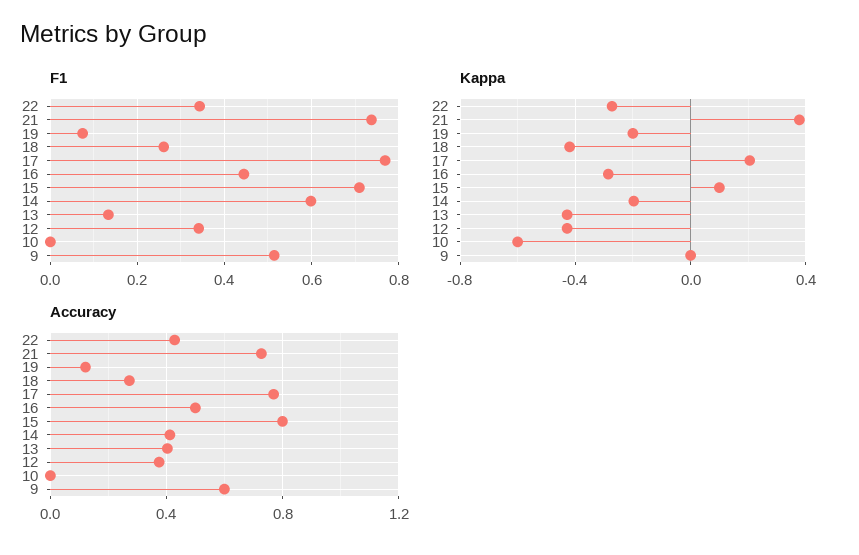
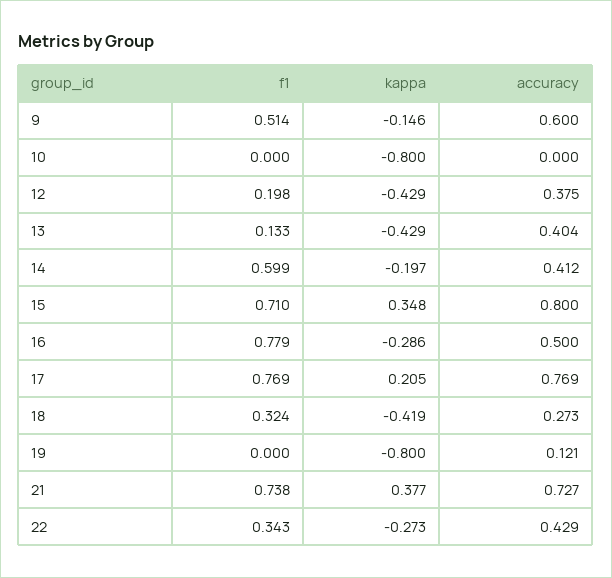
F1, 19: 0.08 -> 0
F1, 18: 0.26 -> 0.324
F1, 16: 0.44 -> 0.779
F1, 12: 0.34 -> 0.198
Kappa, 19: -0.2 -> -0.8
Kappa, 15: 0.1 -> 0.348
Kappa, 10: -0.6 -> -0.8
Kappa, 9: 0 -> -0.146

